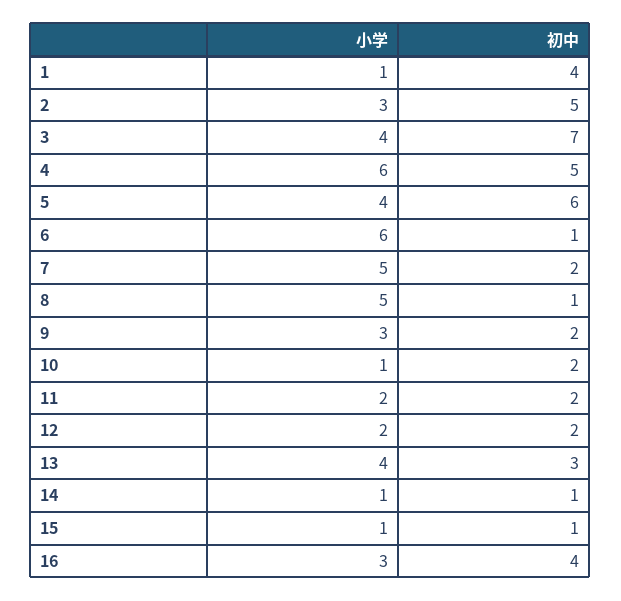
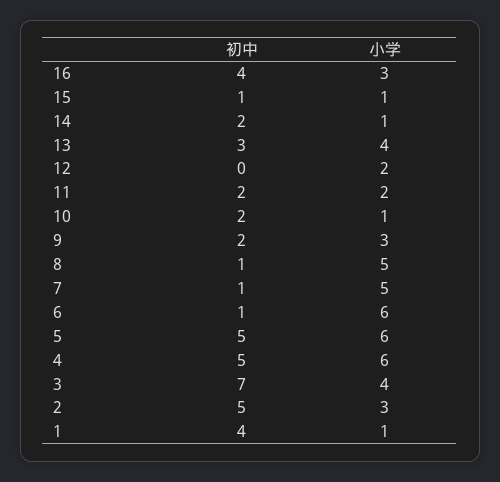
小学, 5: 4 -> 6
初中, 5: 6 -> 5
初中, 7: 2 -> 1
初中, 12: 2 -> 0
初中, 14: 1 -> 2

